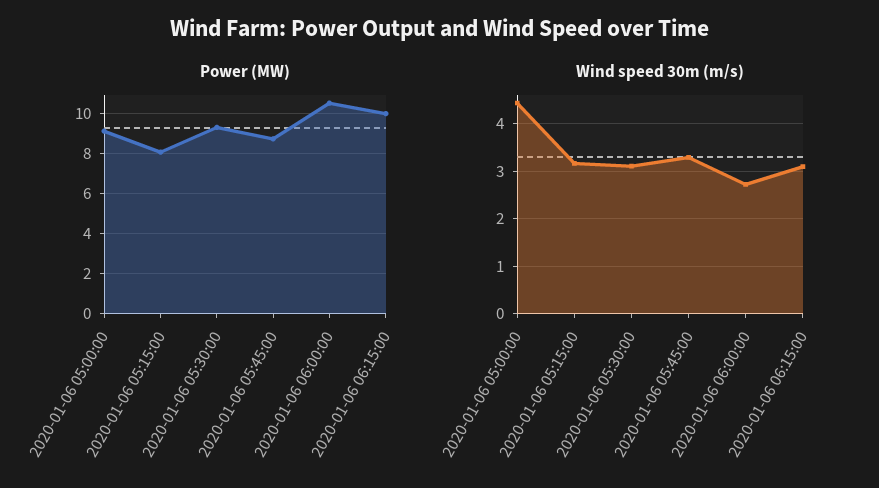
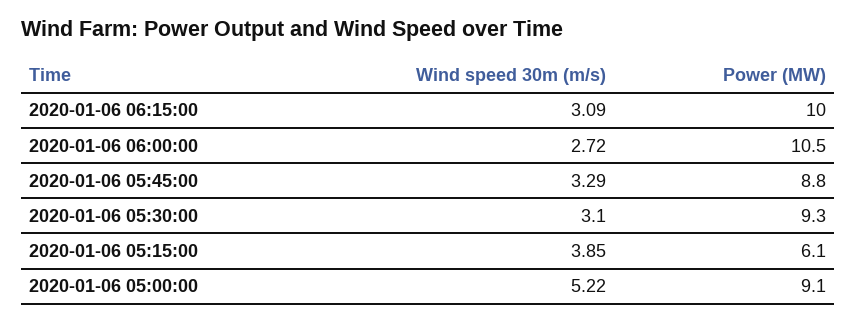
Power (MW), 2020-01-06 05:15:00: 8 -> 6.1
Wind speed 30m (m/s), 2020-01-06 05:00:00: 4.4 -> 5.22
Wind speed 30m (m/s), 2020-01-06 05:15:00: 3.2 -> 3.85

